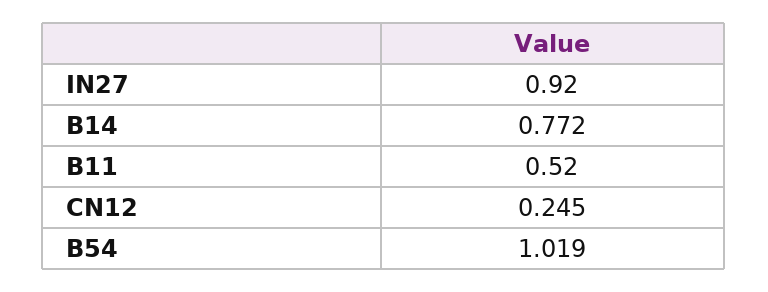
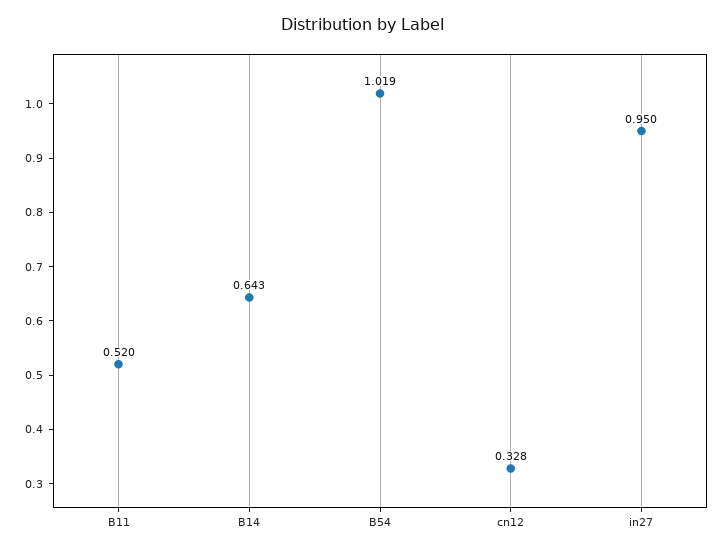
IN27: 0.92 -> 0.95
B14: 0.772 -> 0.643
CN12: 0.245 -> 0.328

